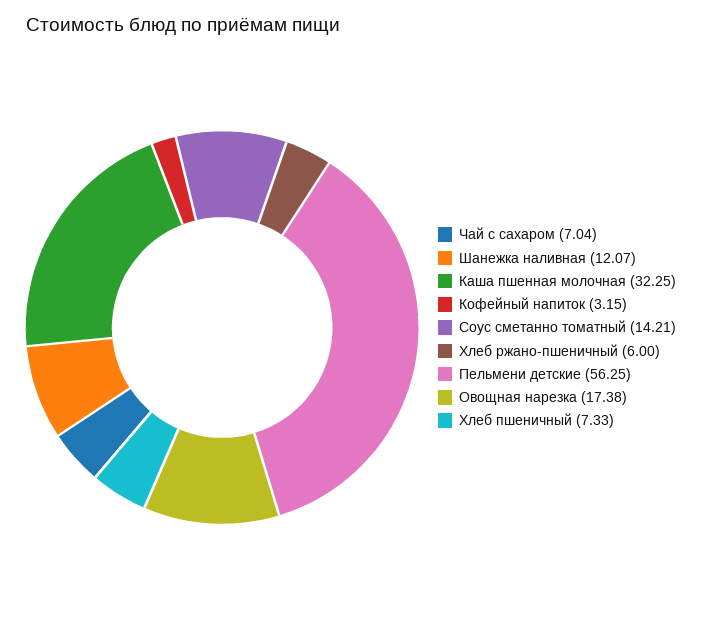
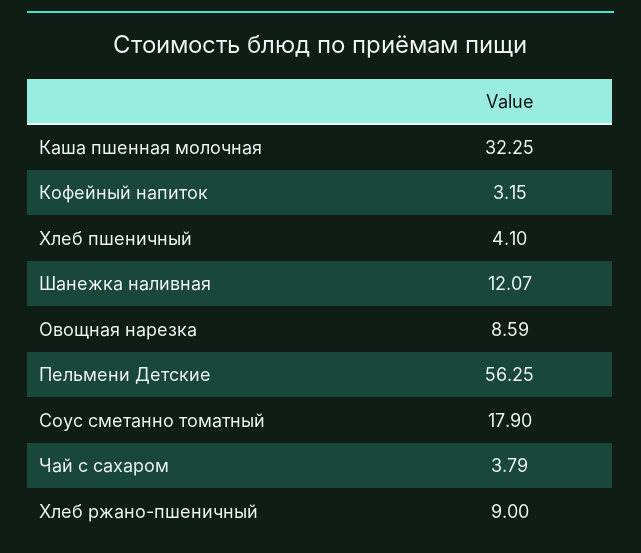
Чай с сахаром: 7.04 -> 3.79
Соус сметанно томатный: 14.21 -> 17.9
Хлеб ржано-пшеничный: 6 -> 9
Овощная нарезка: 17.38 -> 8.59
Хлеб пшеничный: 7.33 -> 4.1

